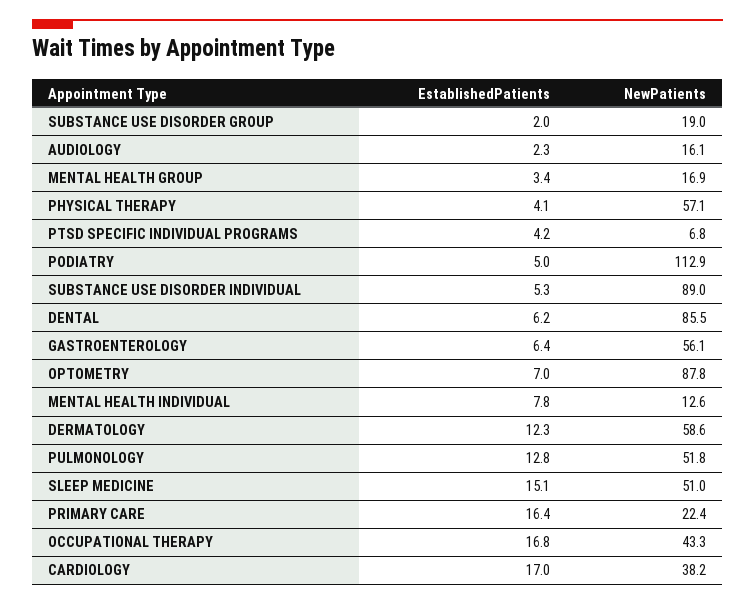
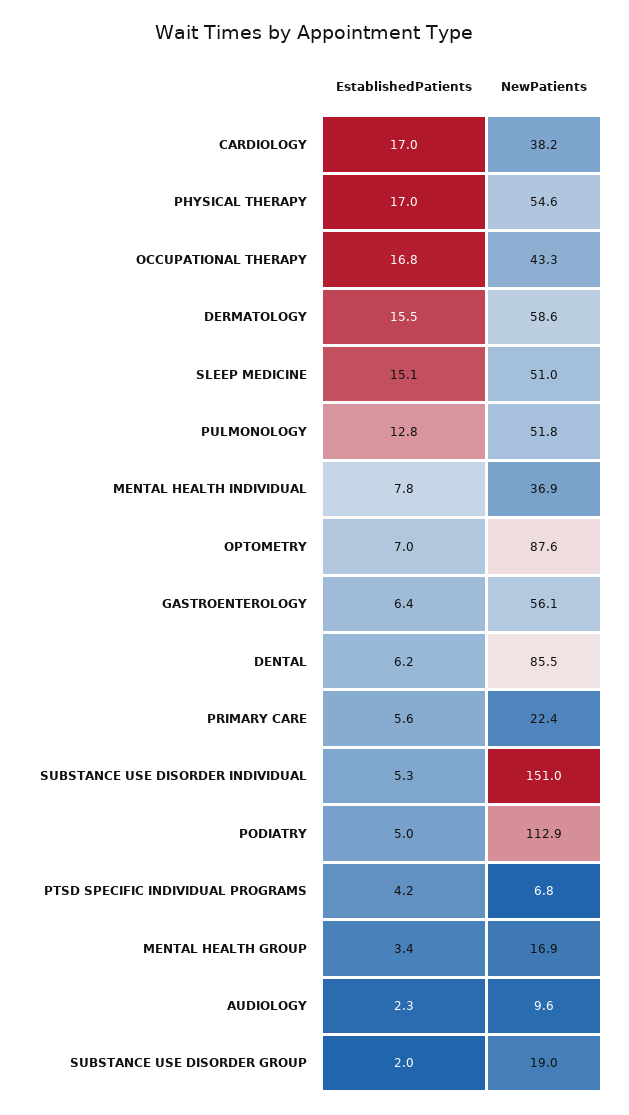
NewPatients, AUDIOLOGY: 16.1 -> 9.6
EstablishedPatients, PHYSICAL THERAPY: 4.1 -> 17
NewPatients, PHYSICAL THERAPY: 57.1 -> 54.6
NewPatients, SUBSTANCE USE DISORDER INDIVIDUAL: 89 -> 151
NewPatients, OPTOMETRY: 87.8 -> 87.6
NewPatients, MENTAL HEALTH INDIVIDUAL: 12.6 -> 36.9
EstablishedPatients, DERMATOLOGY: 12.3 -> 15.5
EstablishedPatients, PRIMARY CARE: 16.4 -> 5.6

